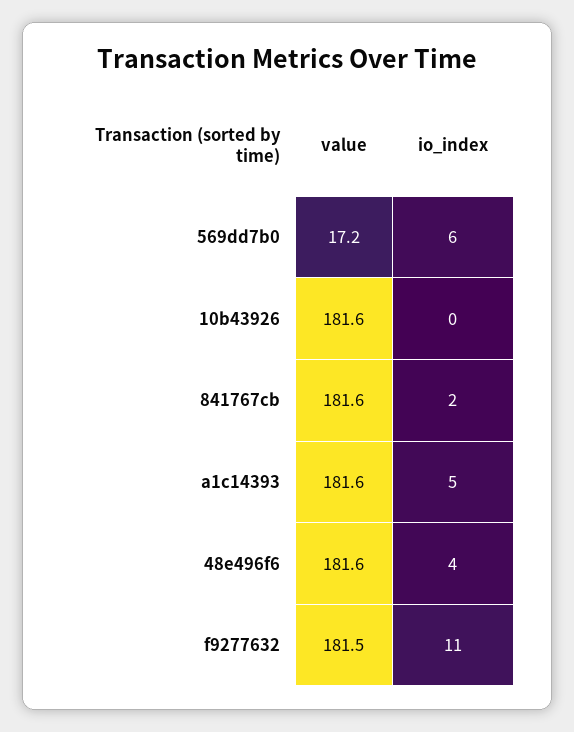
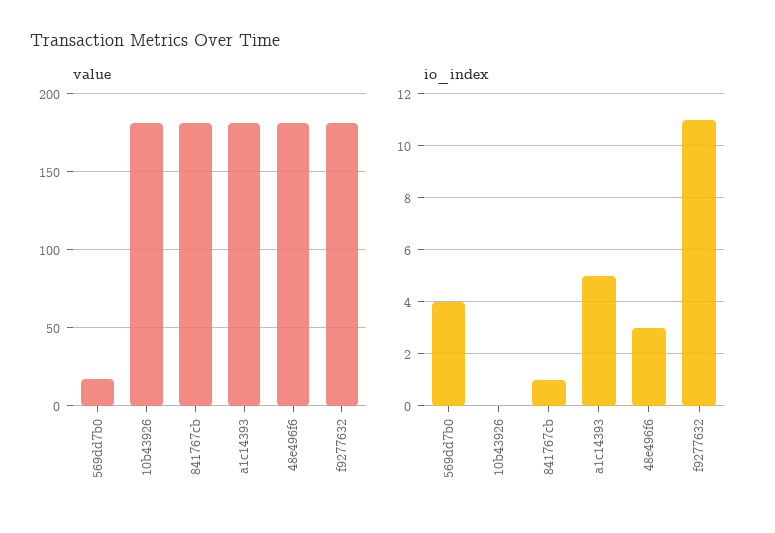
io_index, 569dd7b0: 6 -> 4
io_index, 841767cb: 2 -> 1
io_index, 48e496f6: 4 -> 3

